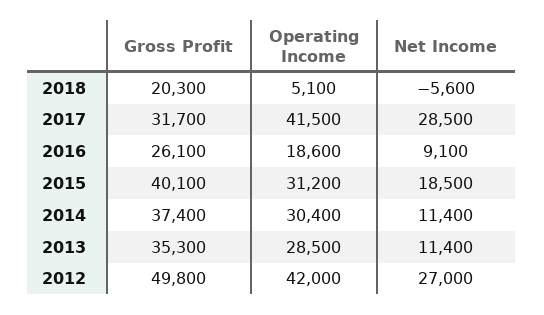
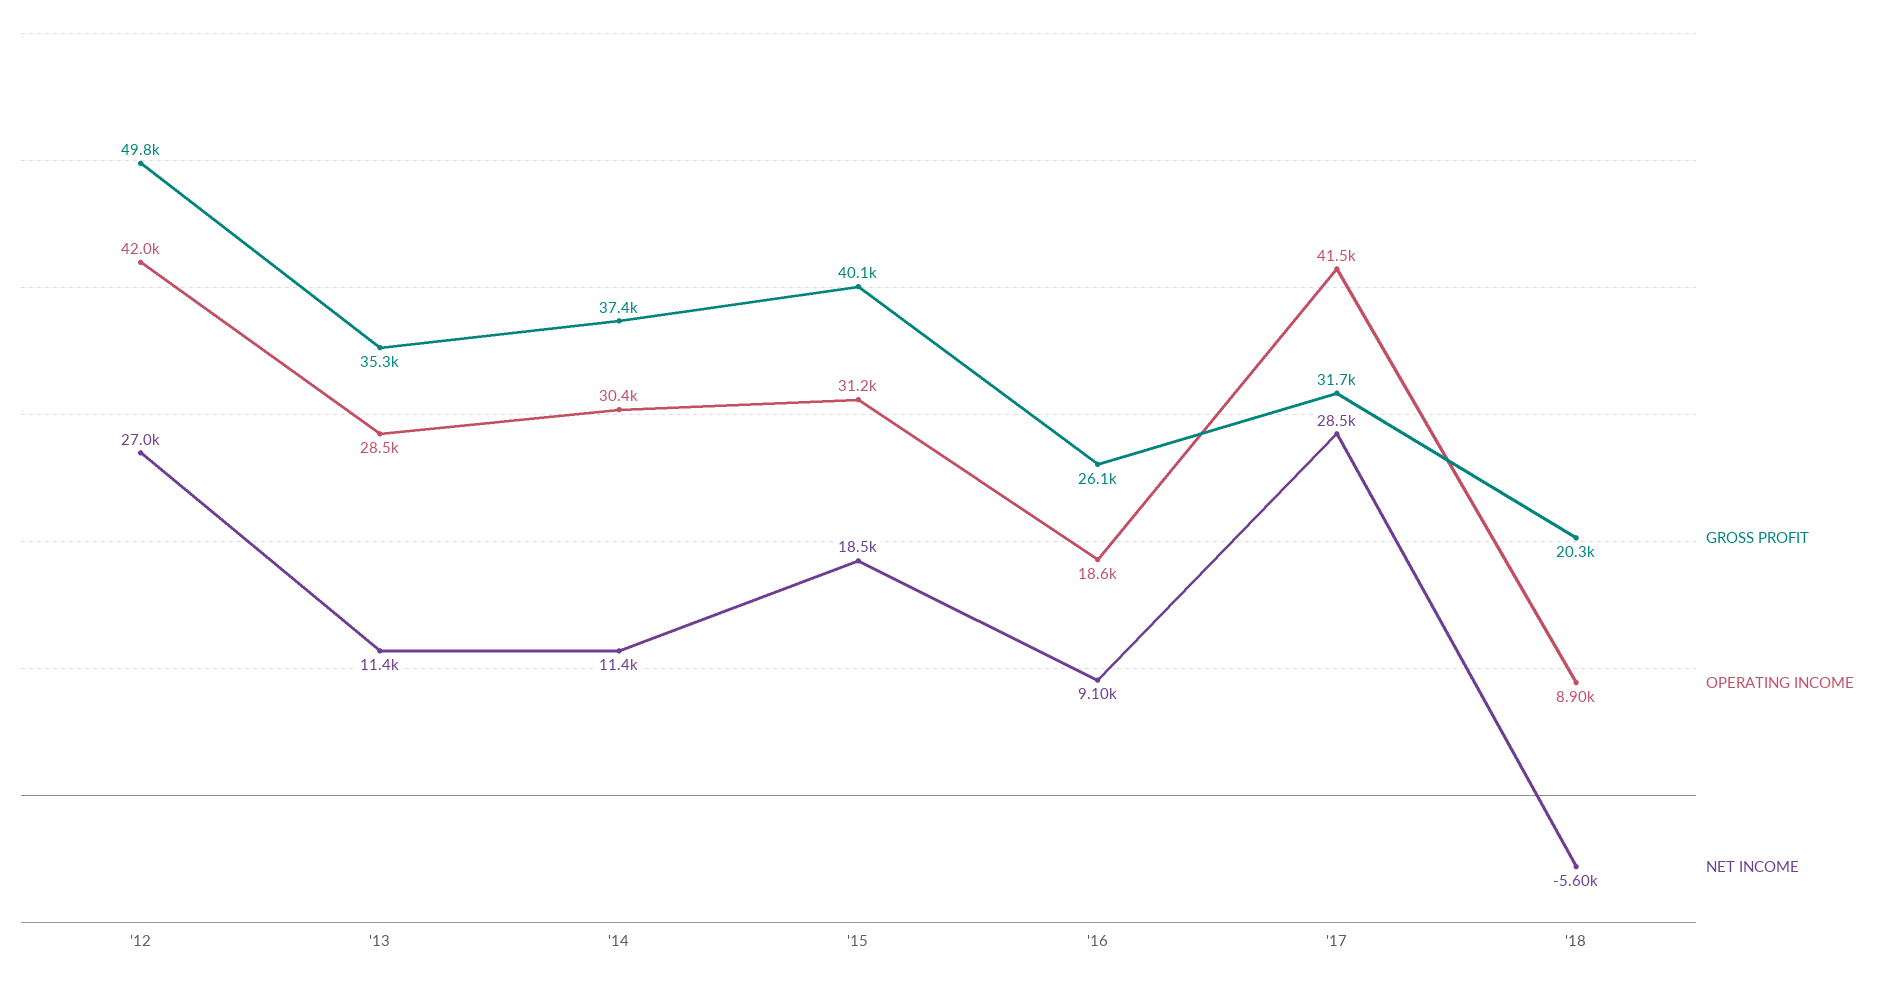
Operating Income, 2018: 5100 -> 8900

